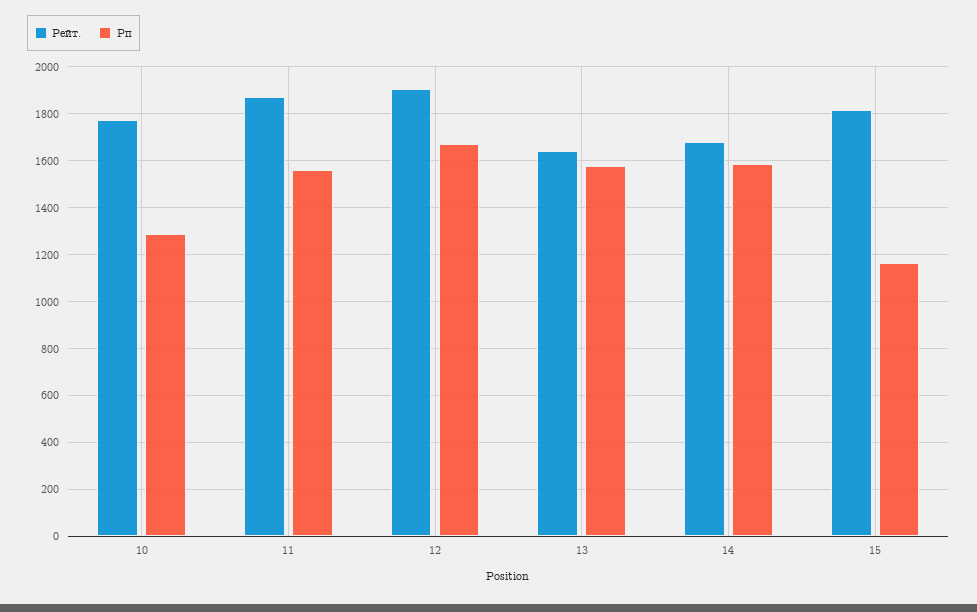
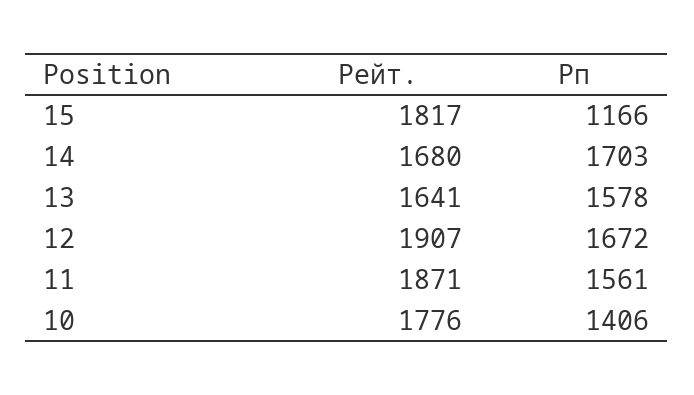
Рп, 10: 1300 -> 1406
Рп, 14: 1600 -> 1703

